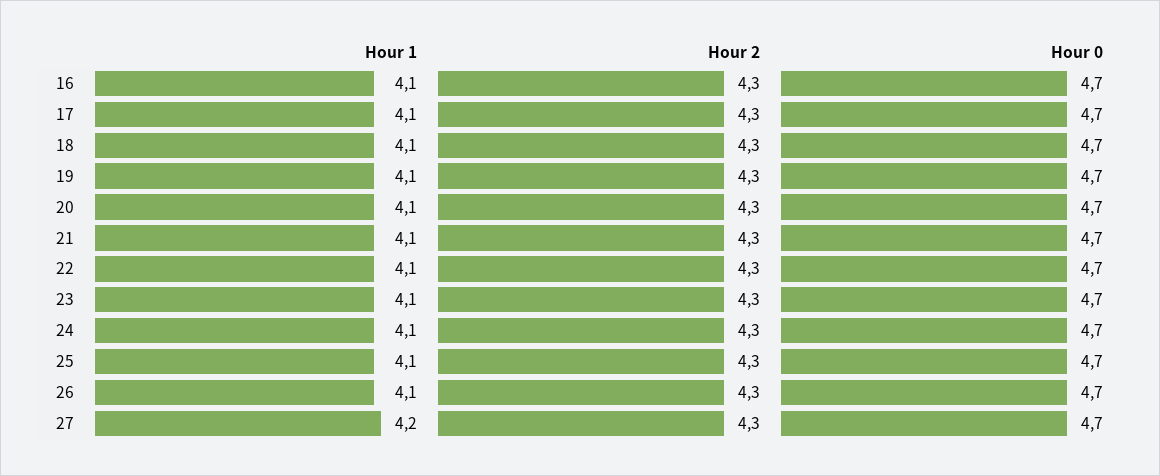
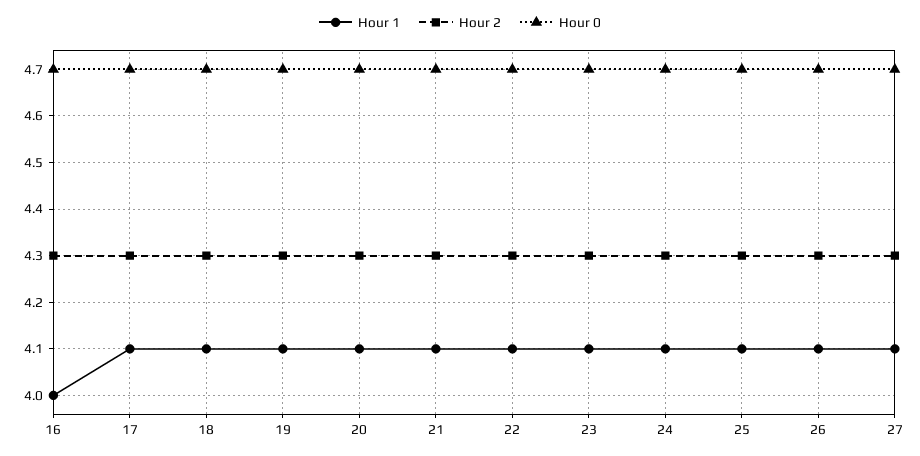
Hour 1, 16: 4.1 -> 4
Hour 1, 27: 4.2 -> 4.1

